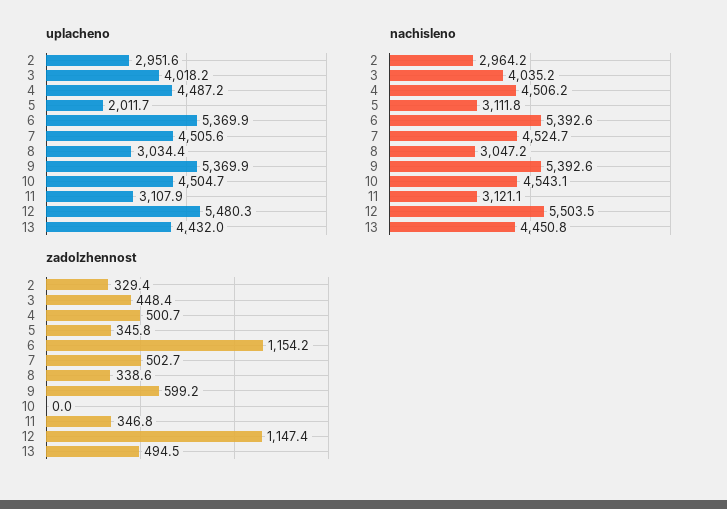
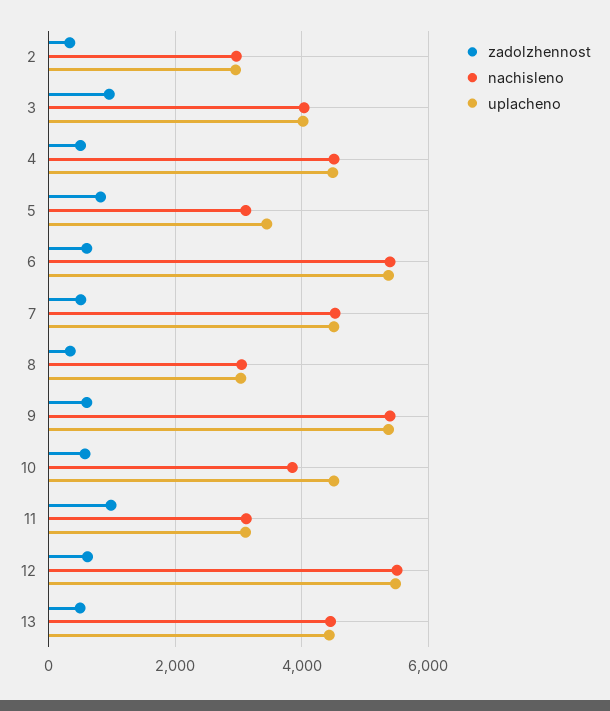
uplacheno, 5: 2011.7 -> 3400
nachisleno, 10: 4543.1 -> 3800
zadolzhennost, 3: 448.4 -> 1000
zadolzhennost, 5: 345.8 -> 800
zadolzhennost, 6: 1154.2 -> 600
zadolzhennost, 10: 0 -> 600
zadolzhennost, 11: 346.8 -> 1000
zadolzhennost, 12: 1147.4 -> 600

